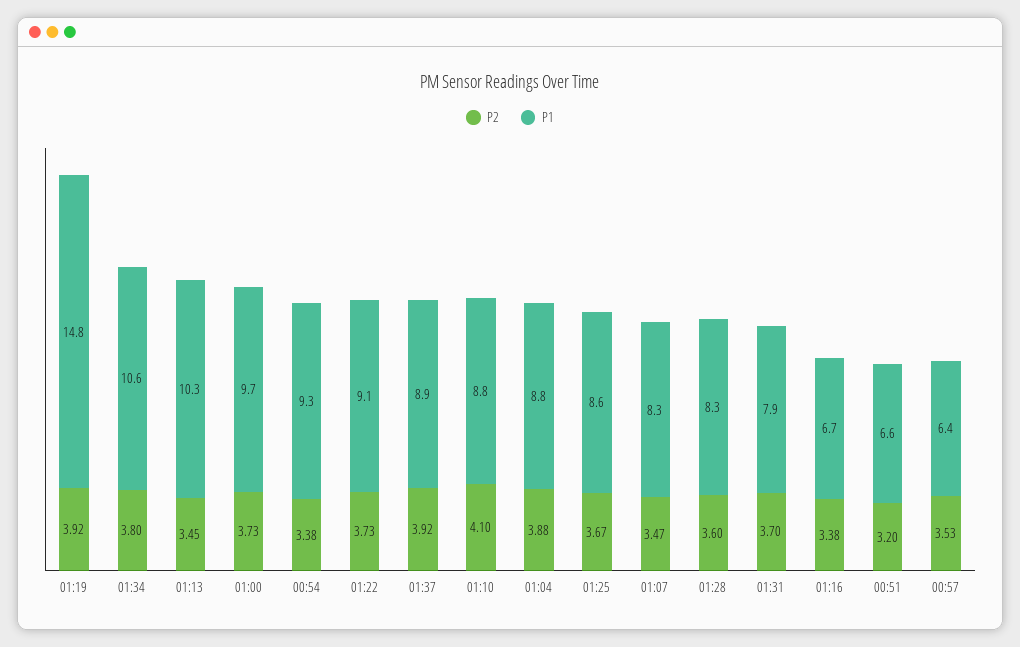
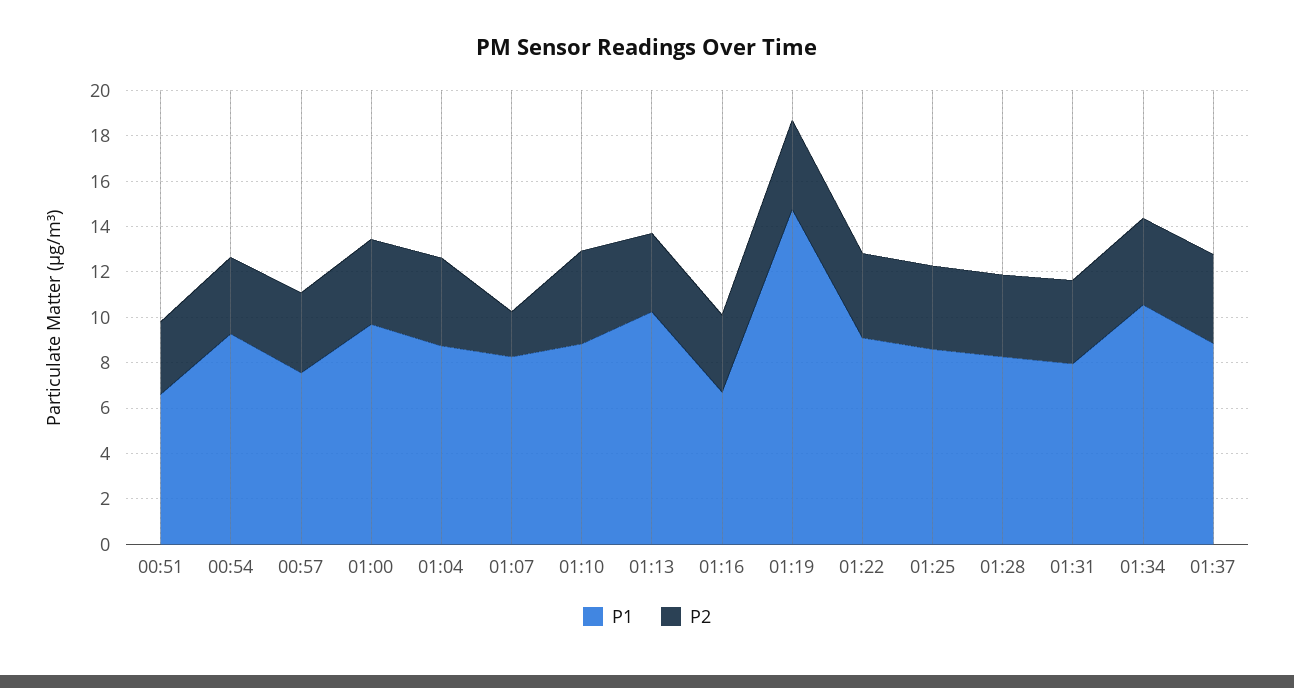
P2, 01:07: 3.47 -> 2
P1, 00:57: 6.4 -> 7.5

